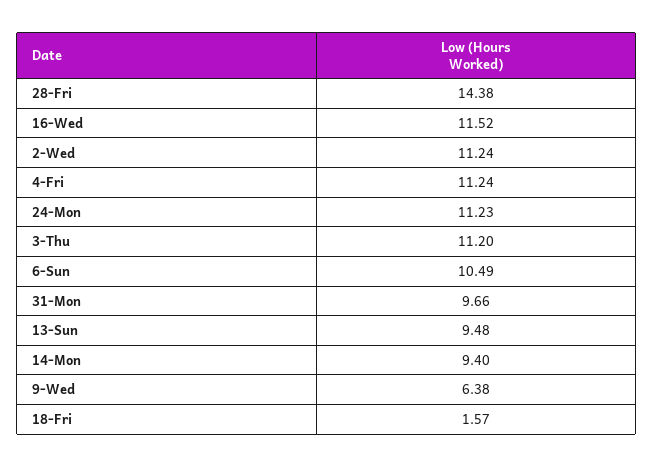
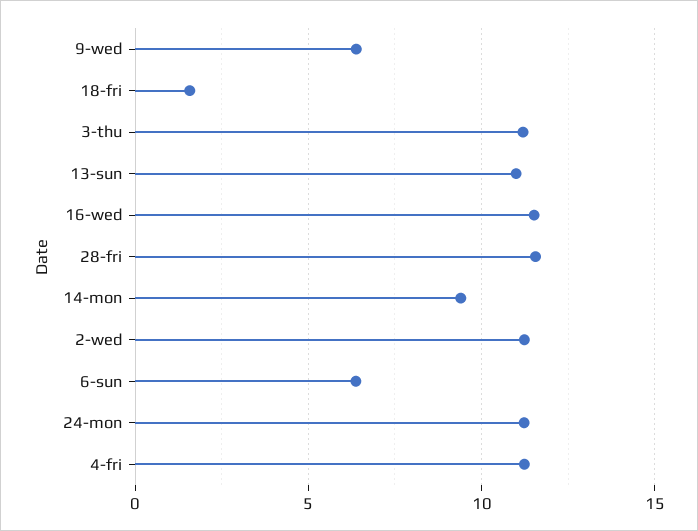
28-Fri: 14.38 -> 11.5
6-Sun: 10.49 -> 6.5
31-Mon: 9.66 -> none
13-Sun: 9.48 -> 11

